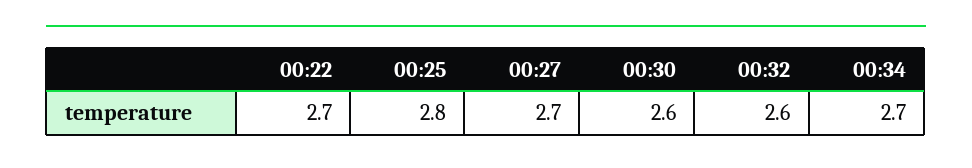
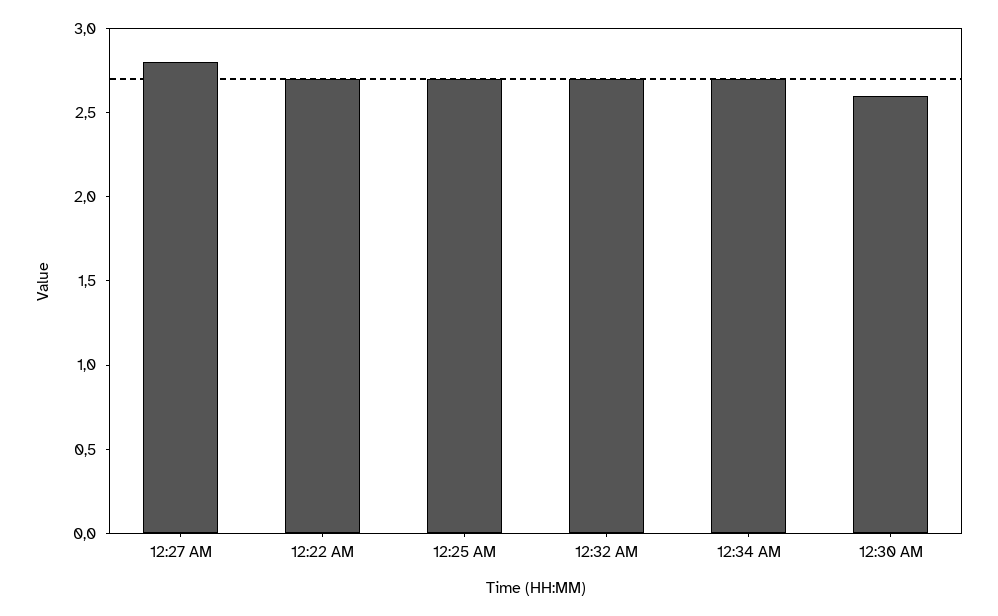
00:25: 2.8 -> 2.7
00:27: 2.7 -> 2.8
00:32: 2.6 -> 2.7

